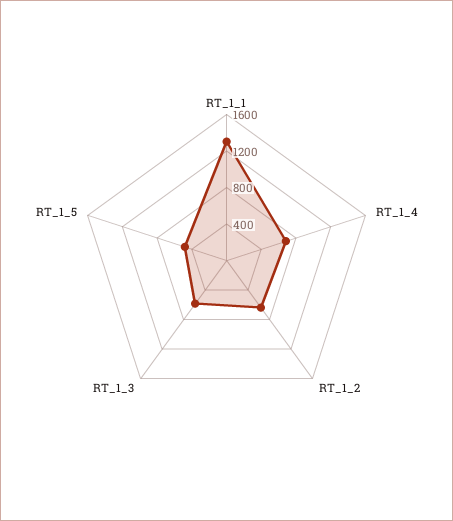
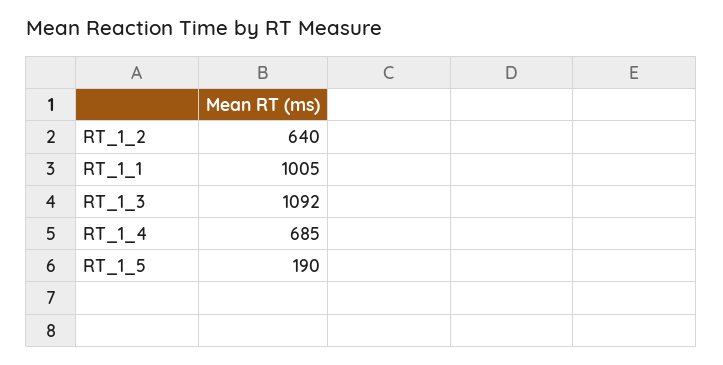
RT_1_1: 1300 -> 1005
RT_1_3: 600 -> 1092
RT_1_5: 500 -> 190

